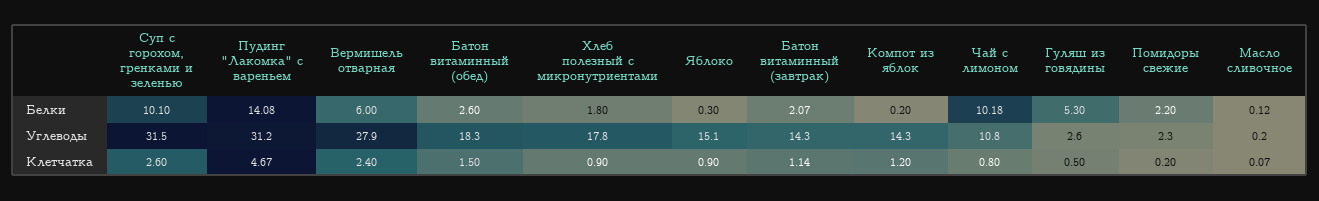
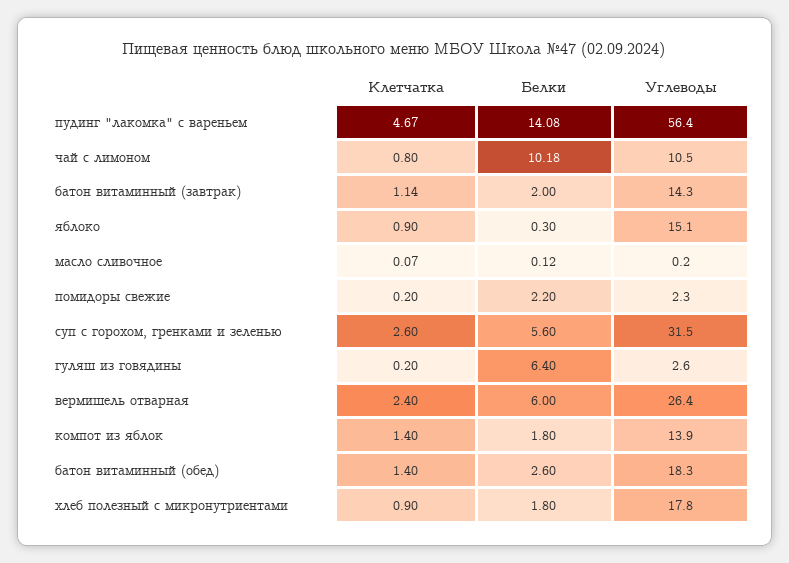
Суп с горохом, гренками и зеленью, Белки: 10.1 -> 5.6
Батон витаминный (завтрак), Белки: 2.07 -> 2
Компот из яблок, Белки: 0.2 -> 1.8
Гуляш из говядины, Белки: 5.3 -> 6.4
Пудинг "Лакомка" с вареньем, Углеводы: 31.2 -> 56.4
Вермишель отварная, Углеводы: 27.9 -> 26.4
Компот из яблок, Углеводы: 14.3 -> 13.9
Чай с лимоном, Углеводы: 10.8 -> 10.5
Батон витаминный (обед), Клетчатка: 1.5 -> 1.4
Компот из яблок, Клетчатка: 1.2 -> 1.4
Гуляш из говядины, Клетчатка: 0.5 -> 0.2

